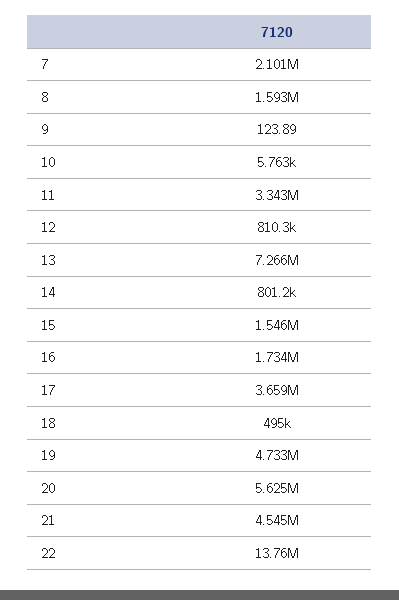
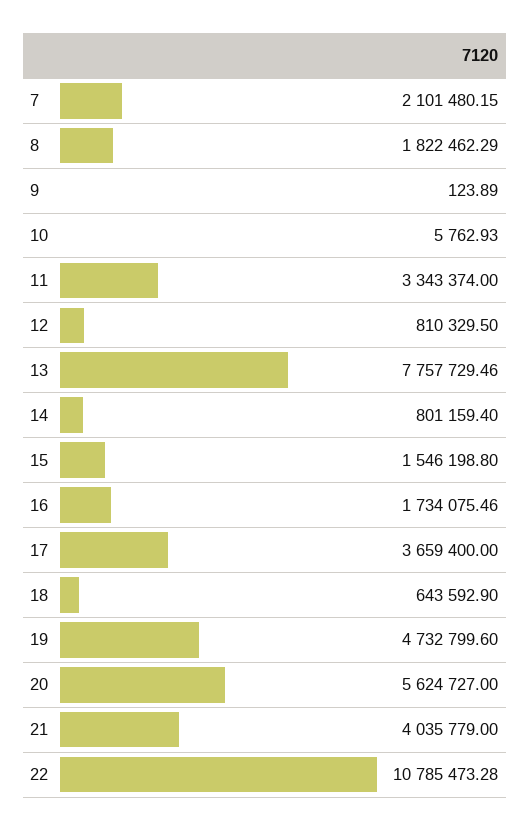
8: 1593000 -> 1822462.29
13: 7266000 -> 7757729.46
18: 495000 -> 643592.9
21: 4545000 -> 4035779
22: 13760000 -> 10785473.28

